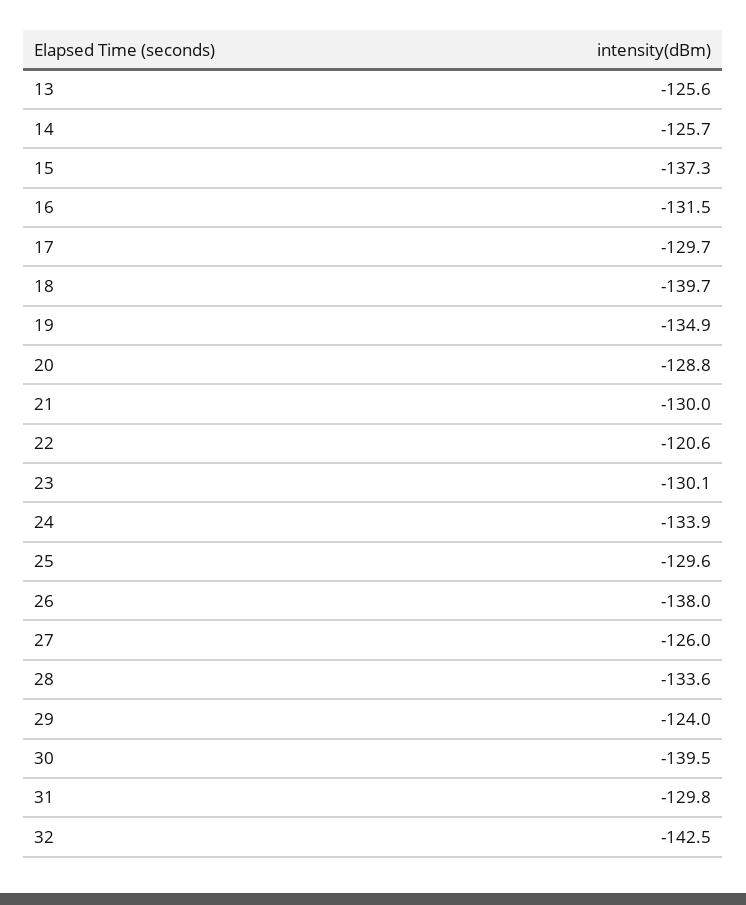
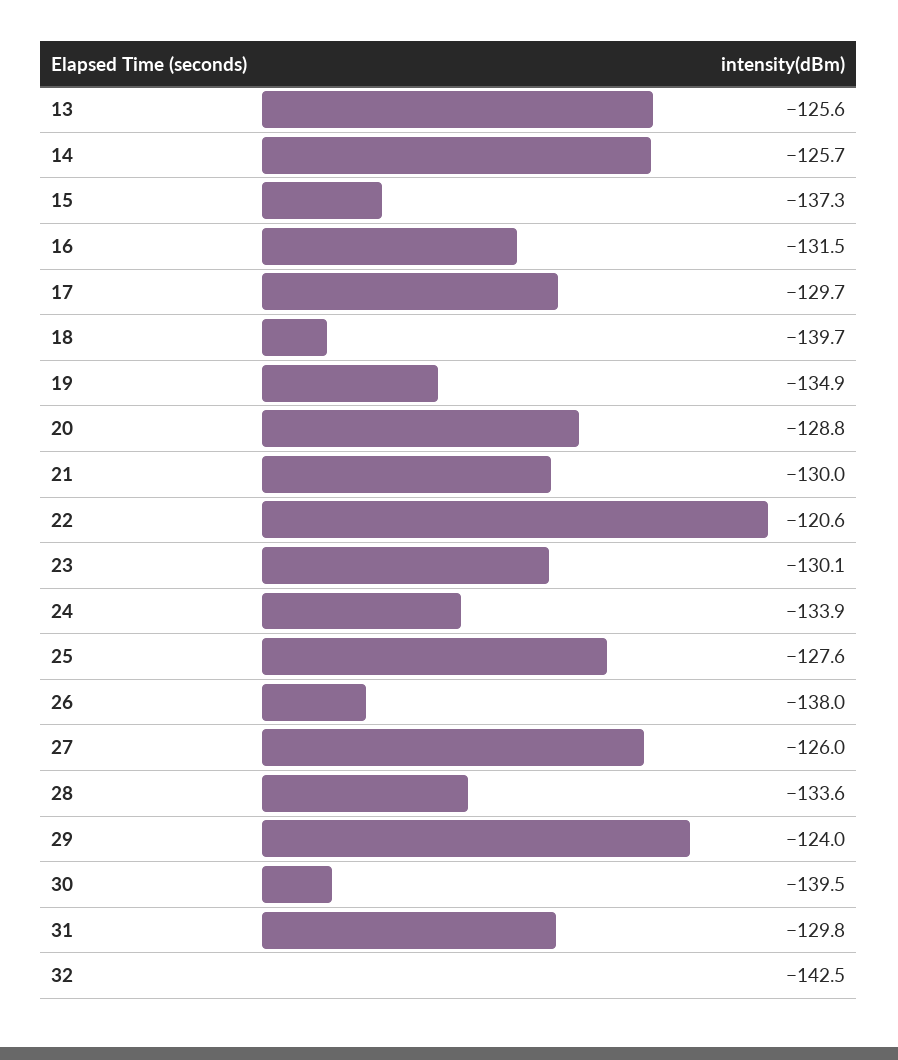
25: -129.6 -> -127.6

